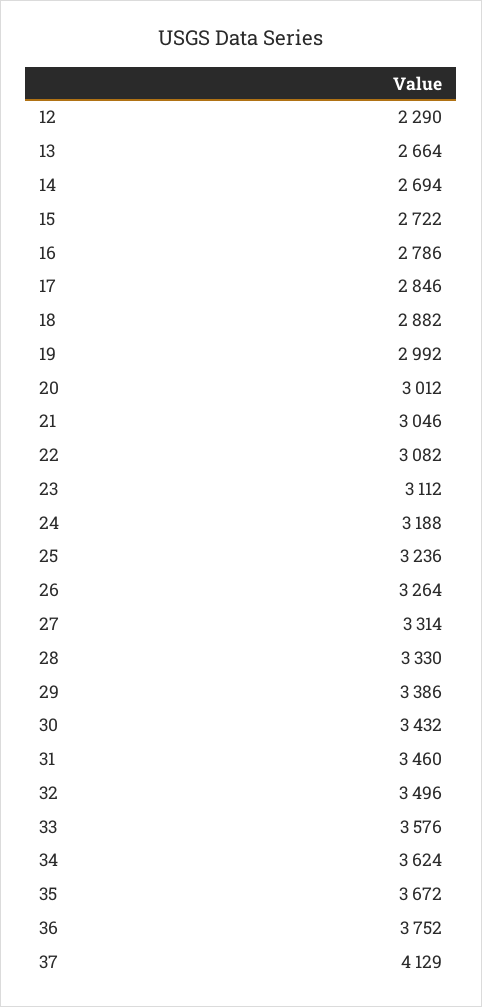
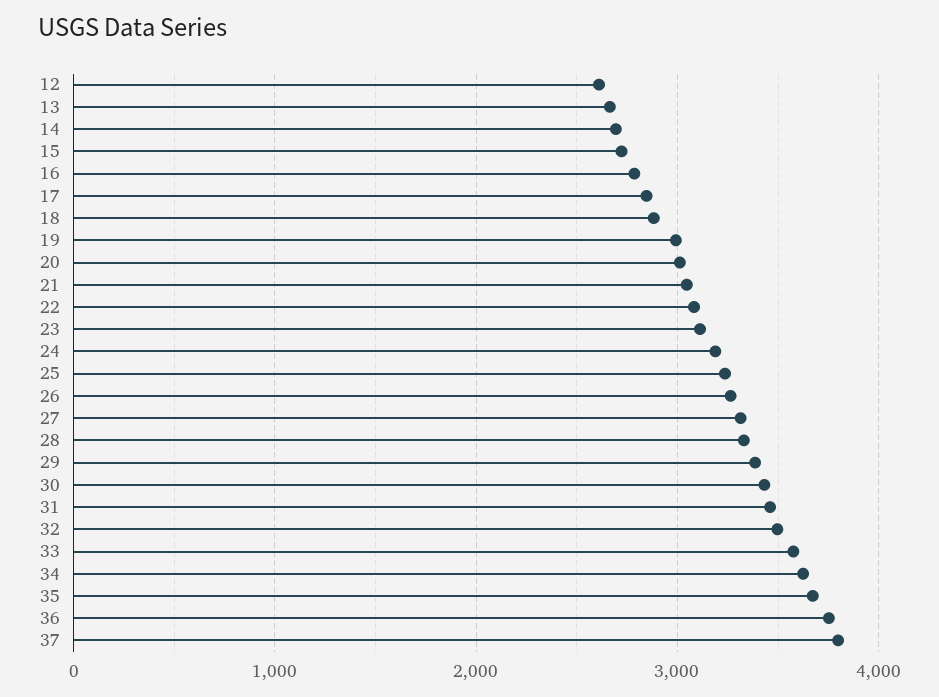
12: 2290 -> 2600
37: 4129 -> 3800

